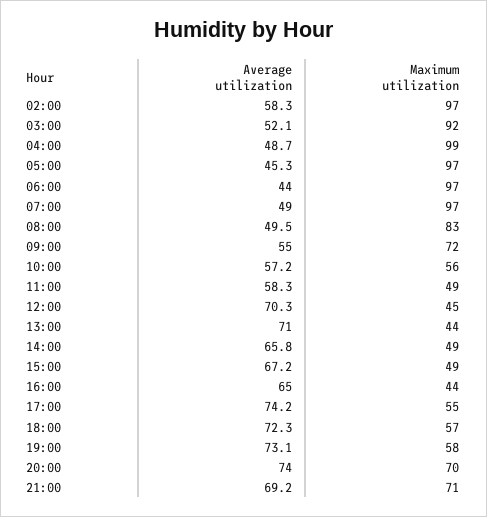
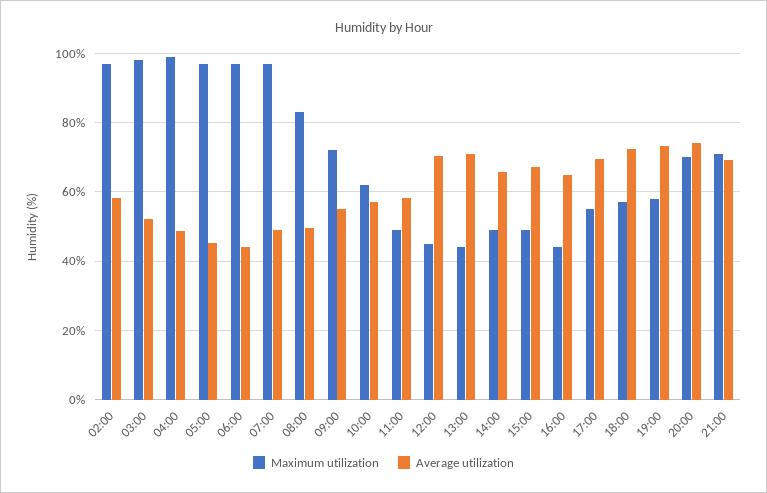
Maximum utilization, 03:00: 92 -> 98
Maximum utilization, 10:00: 56 -> 62
Average utilization, 17:00: 74.2 -> 70

